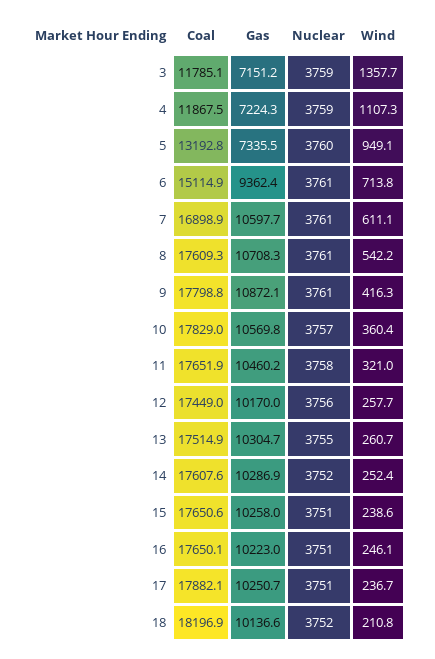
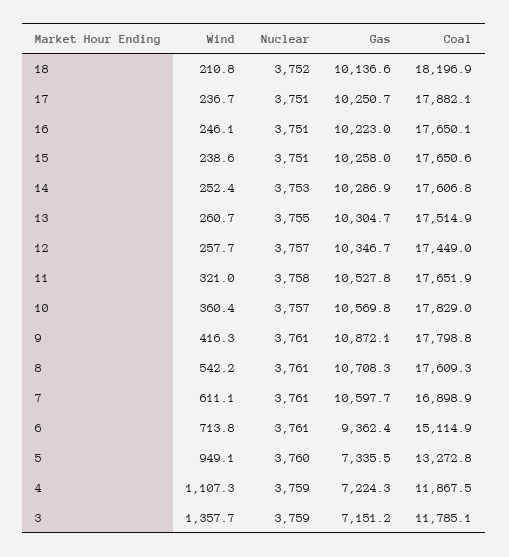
Coal, 5: 13192.8 -> 13272.8
Gas, 11: 10460.2 -> 10527.8
Gas, 12: 10170 -> 10346.7
Nuclear, 12: 3756 -> 3757
Coal, 14: 17607.6 -> 17606.8
Nuclear, 14: 3752 -> 3753

